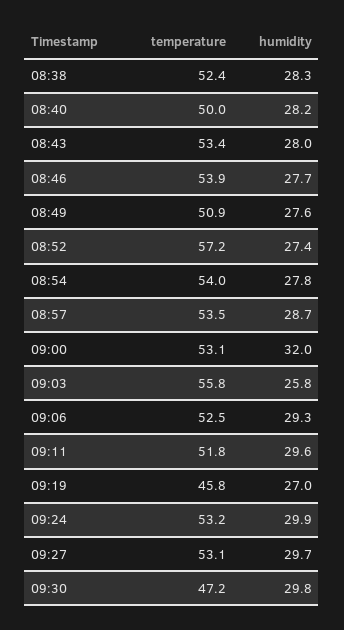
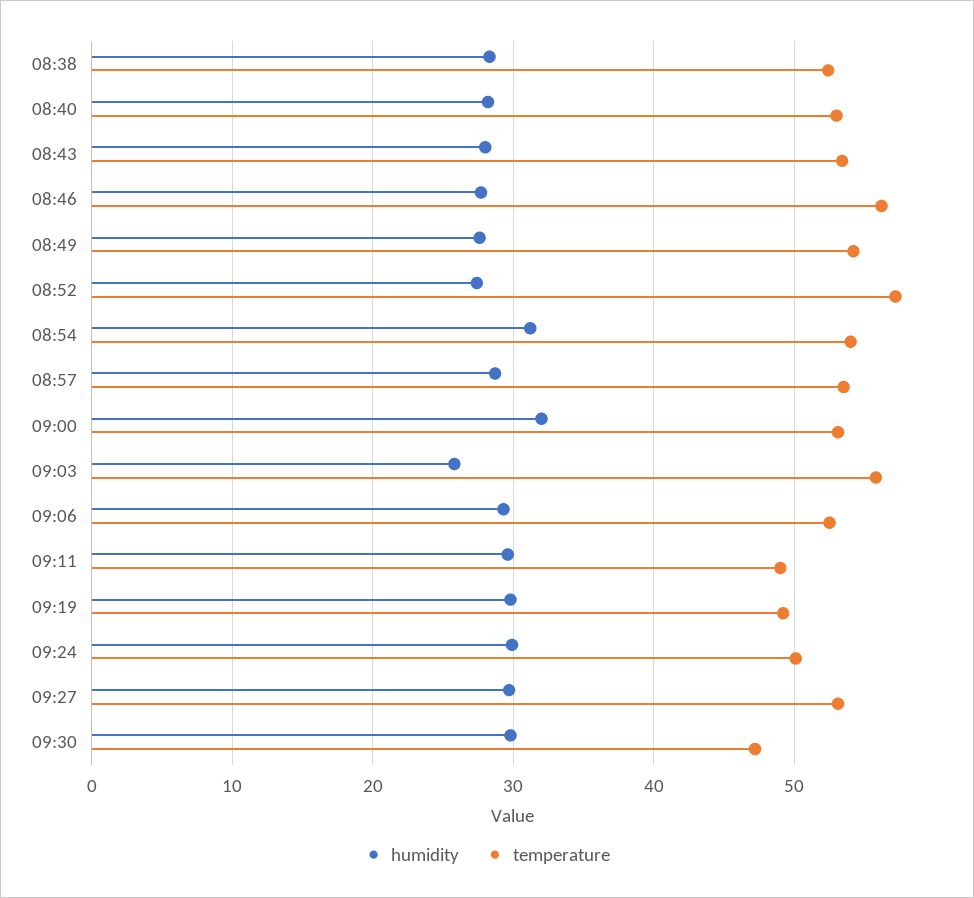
temperature, 08:40: 50 -> 53
temperature, 08:46: 53.9 -> 56
temperature, 08:49: 50.9 -> 54
humidity, 08:54: 27.8 -> 31
temperature, 09:11: 51.8 -> 49
temperature, 09:19: 45.8 -> 49
humidity, 09:19: 27 -> 30
temperature, 09:24: 53.2 -> 50

